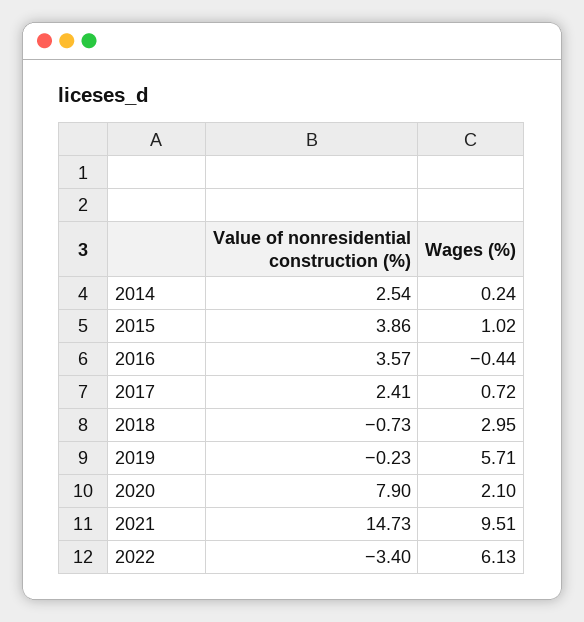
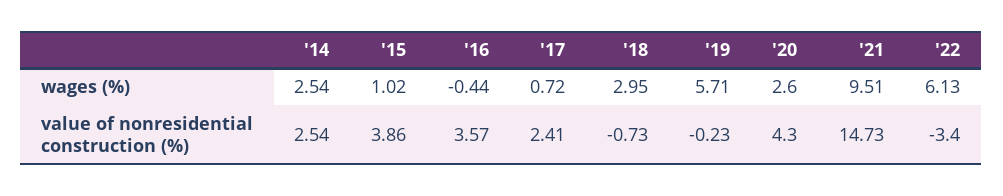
Wages (%), 2014: 0.24 -> 2.54
Value of nonresidential construction (%), 2020: 7.9 -> 4.3
Wages (%), 2020: 2.1 -> 2.6

